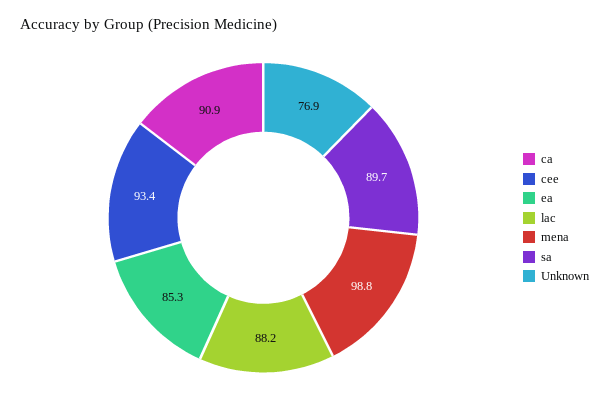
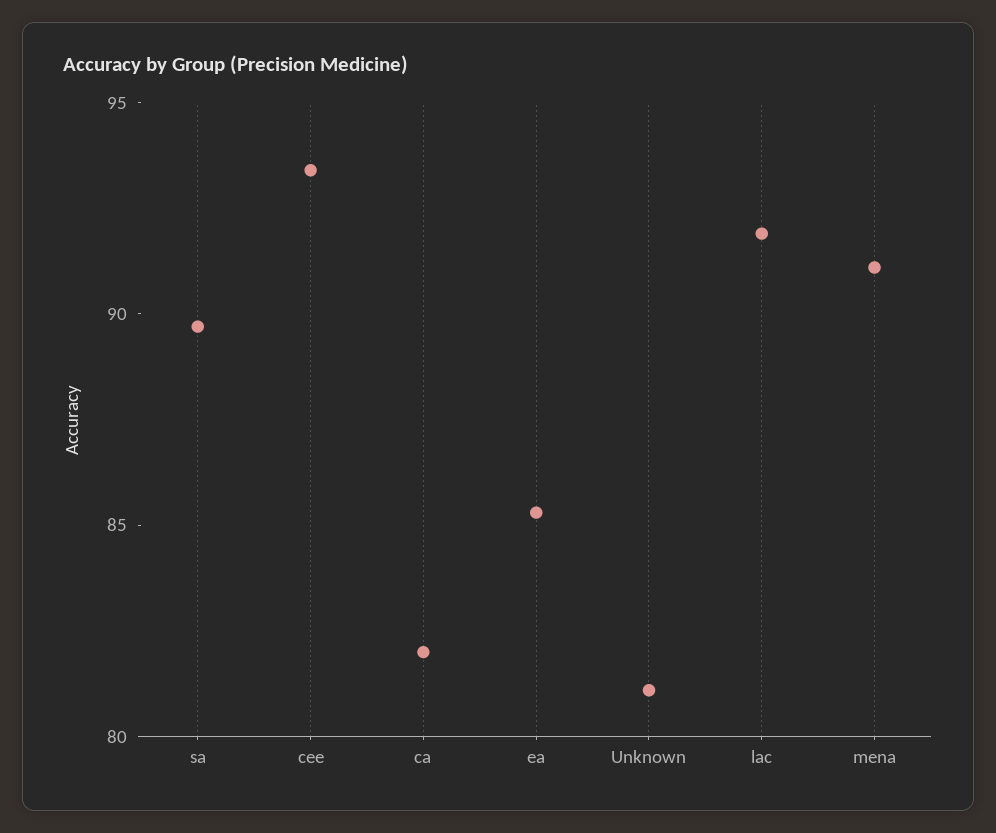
ca: 90.9 -> 82
lac: 88.2 -> 92
mena: 98.8 -> 91
Unknown: 76.9 -> 81

